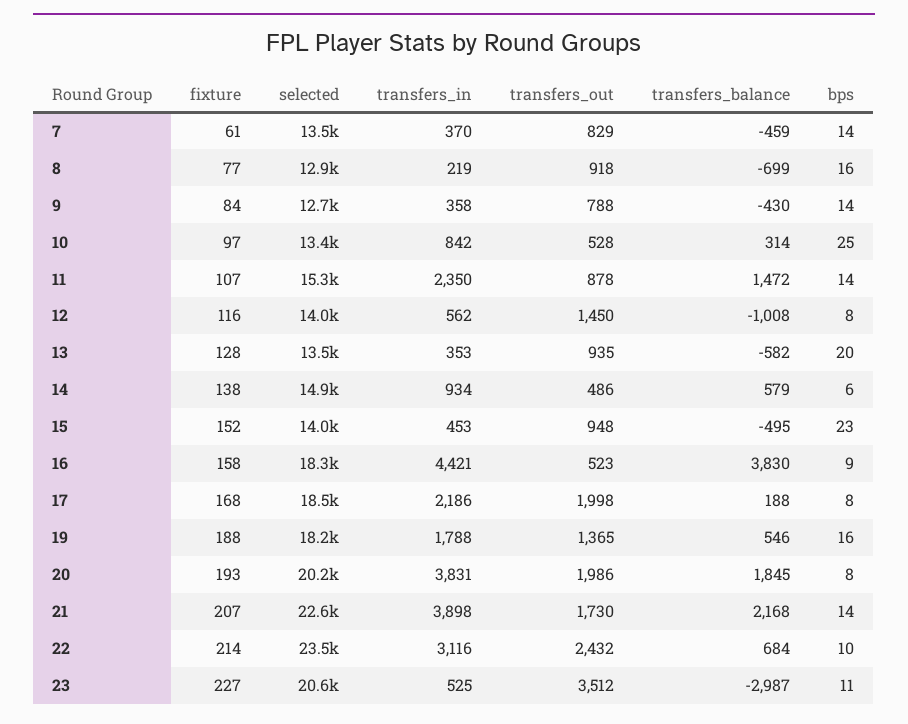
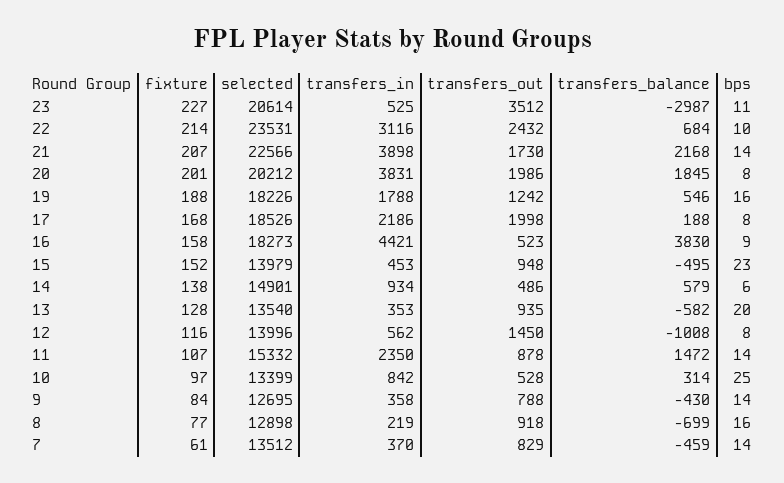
transfers_out, 19: 1365 -> 1242
fixture, 20: 193 -> 201

